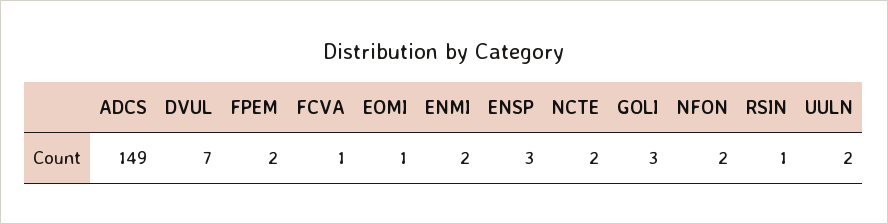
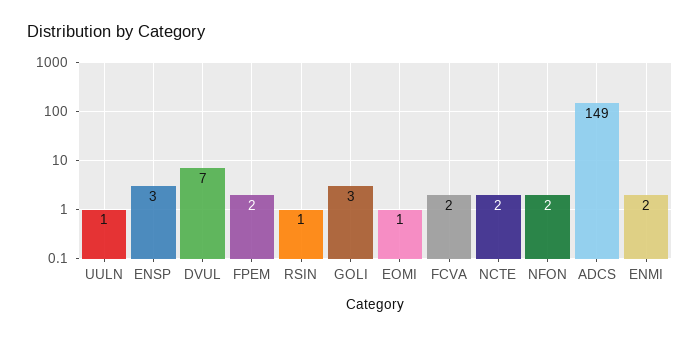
FCVA: 1 -> 2
UULN: 2 -> 1

